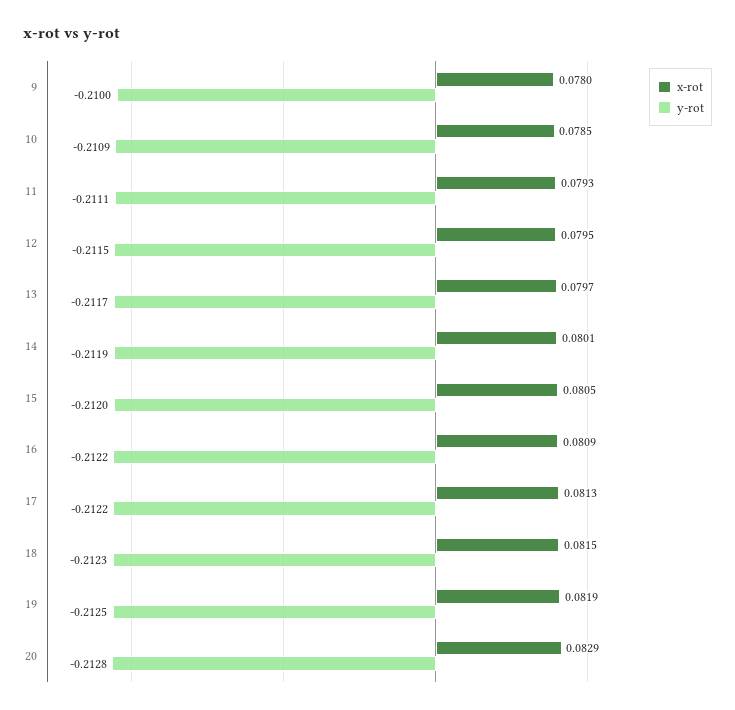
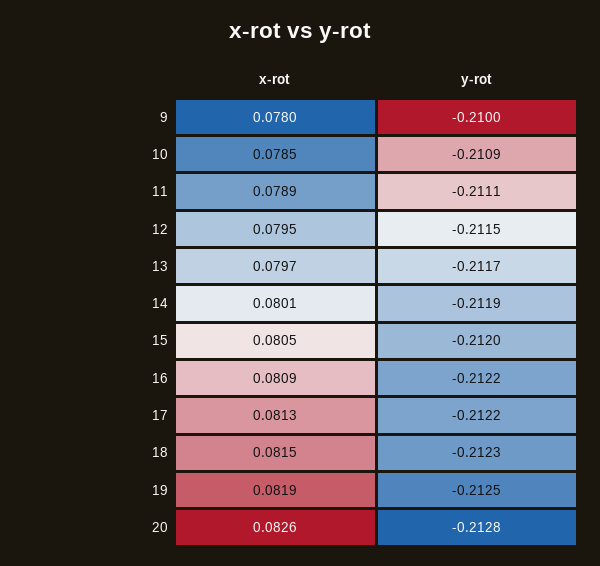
x-rot, 11: 0.0793 -> 0.0789
x-rot, 20: 0.0829 -> 0.0826

